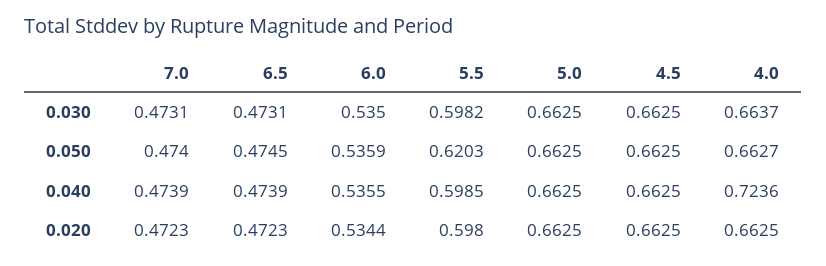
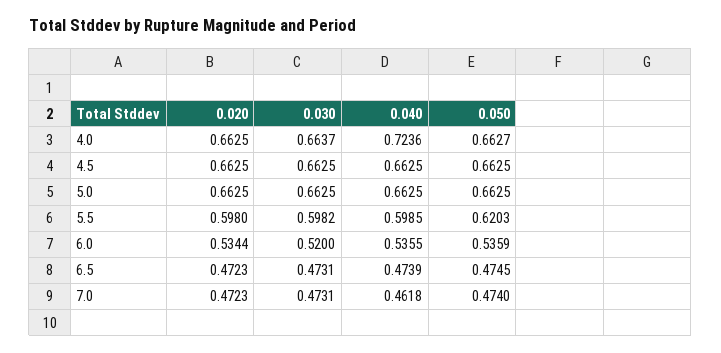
6.0, 0.030: 0.535 -> 0.52
7.0, 0.040: 0.4739 -> 0.4618

